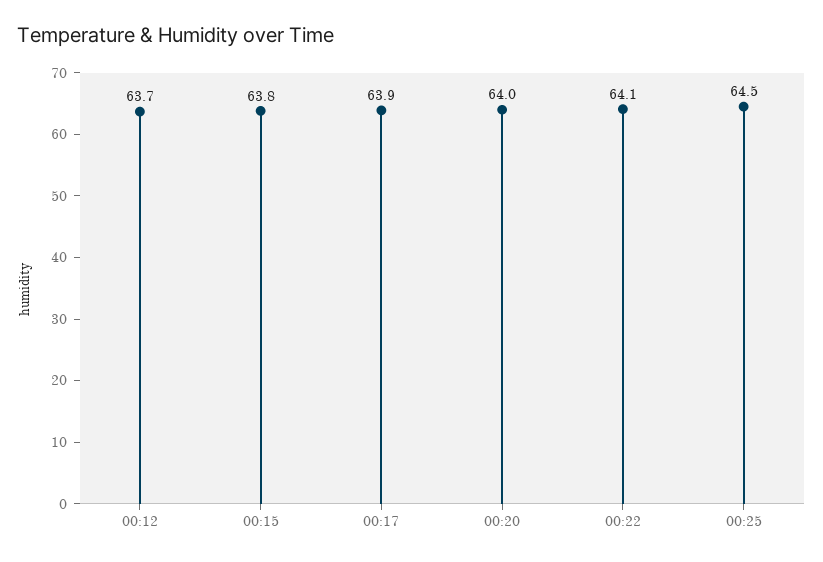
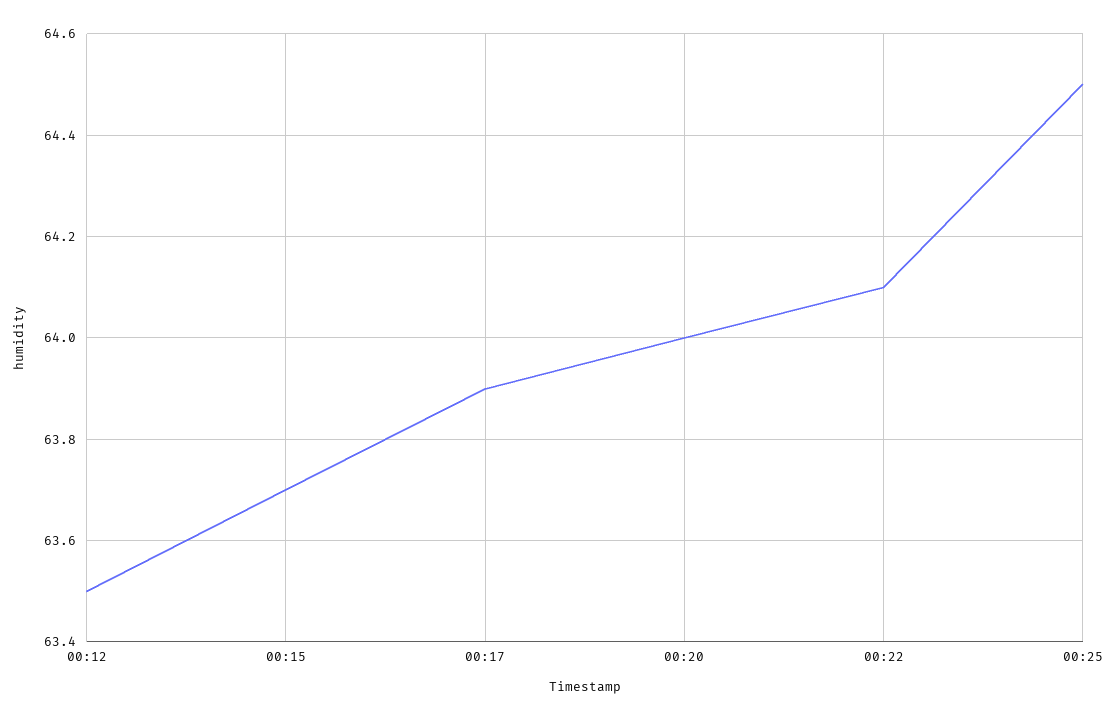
00:12: 63.7 -> 63.5
00:15: 63.8 -> 63.7

